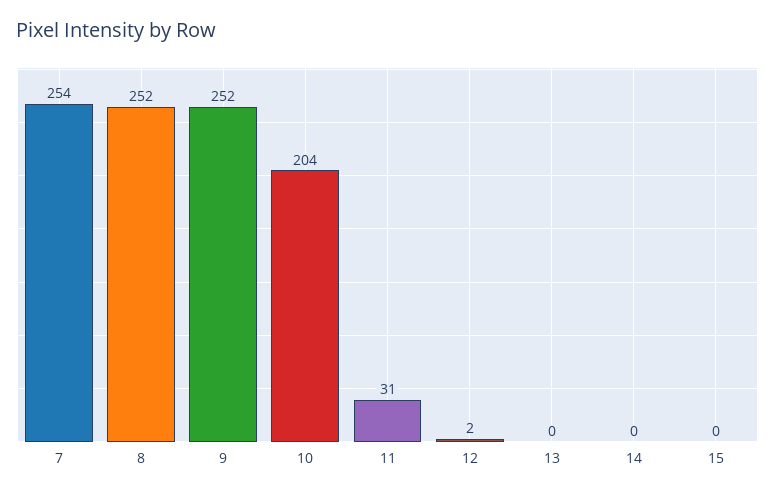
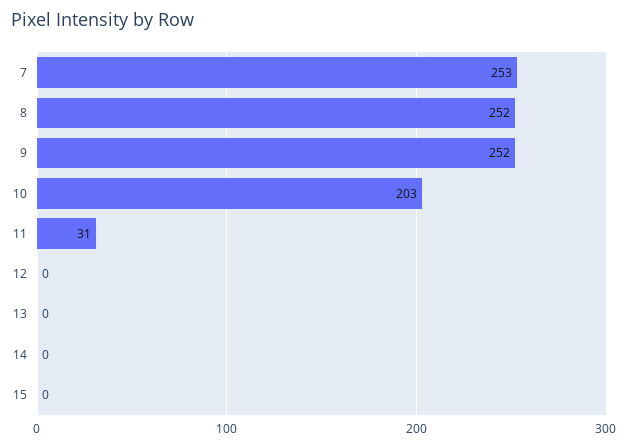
7: 254 -> 253
10: 204 -> 203
12: 2 -> 0

